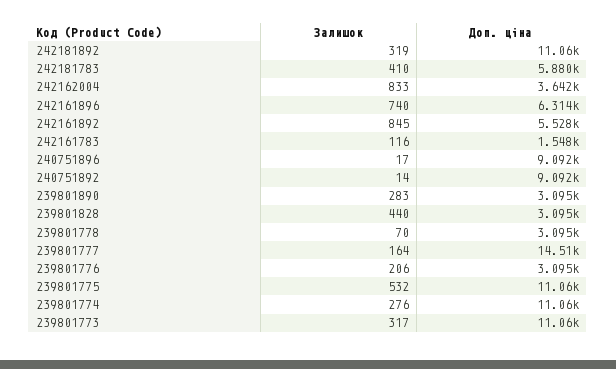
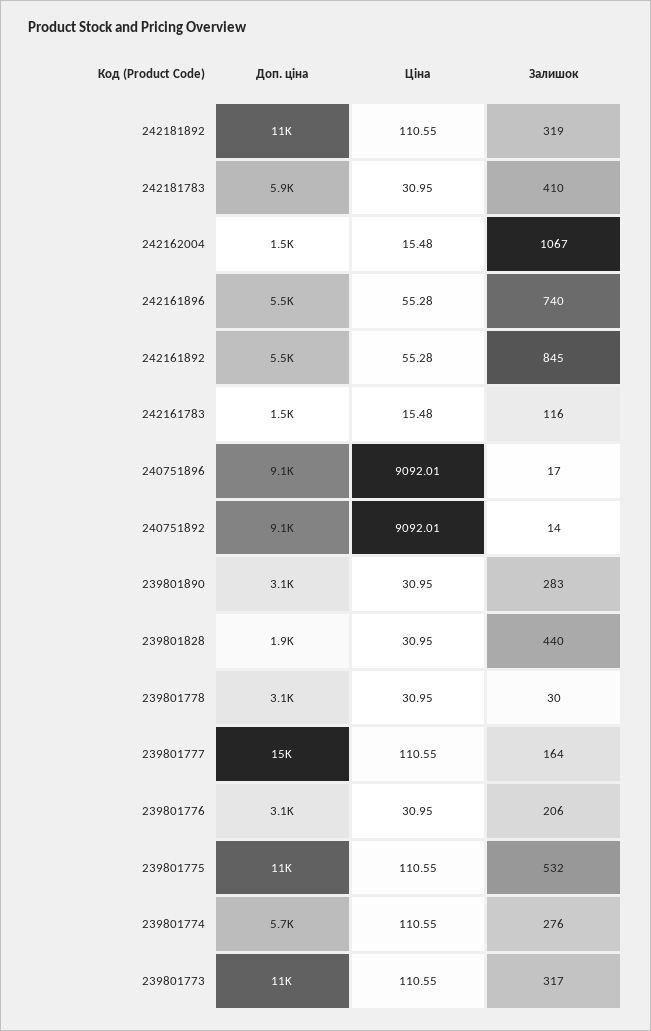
Залишок, 242162004: 833 -> 1067
Доп. ціна, 242162004: 3642 -> 1500
Доп. ціна, 242161896: 6314 -> 5500
Доп. ціна, 239801828: 3095 -> 1900
Залишок, 239801778: 70 -> 30
Доп. ціна, 239801774: 11060 -> 5700
Ціна, 242181892: none -> 110.55
Ціна, 242181783: none -> 30.95
Ціна, 242162004: none -> 15.48
Ціна, 242161896: none -> 55.28
Ціна, 242161892: none -> 55.28
Ціна, 242161783: none -> 15.48
Ціна, 240751896: none -> 9092.01
Ціна, 240751892: none -> 9092.01
Ціна, 239801890: none -> 30.95
Ціна, 239801828: none -> 30.95
Ціна, 239801778: none -> 30.95
Ціна, 239801777: none -> 110.55
Ціна, 239801776: none -> 30.95
Ціна, 239801775: none -> 110.55
Ціна, 239801774: none -> 110.55
Ціна, 239801773: none -> 110.55

